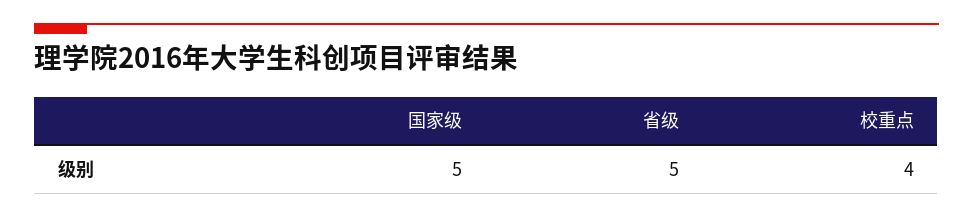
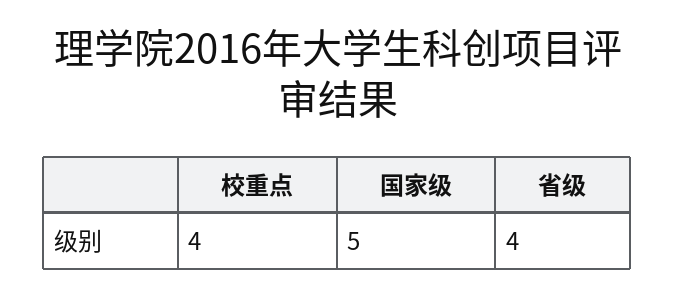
省级: 5 -> 4

